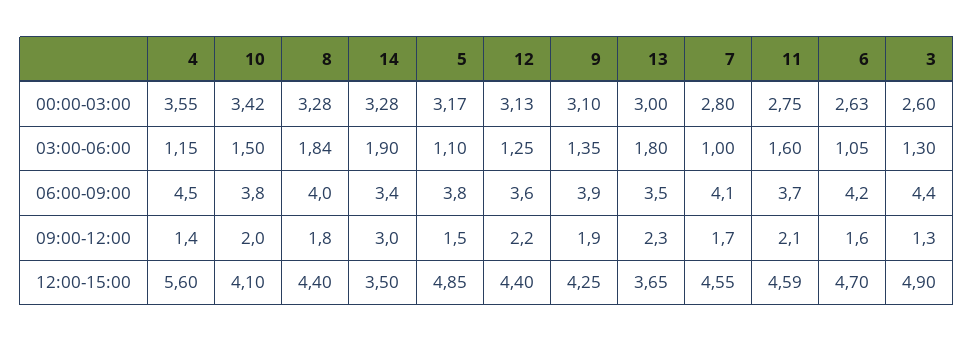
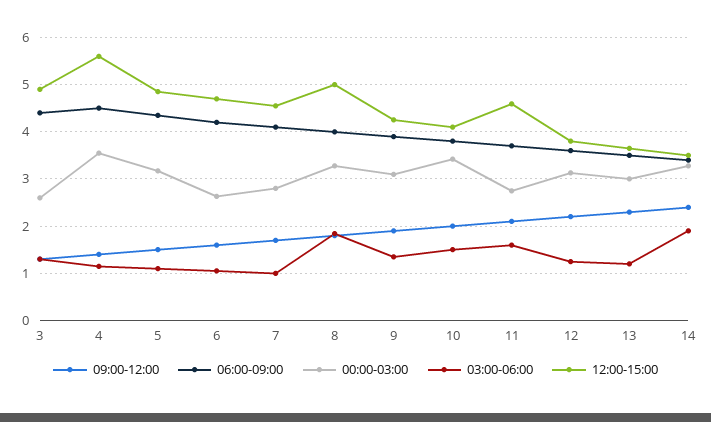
03:00-06:00, 13: 1.8 -> 1.2
06:00-09:00, 5: 3.8 -> 4.4
09:00-12:00, 14: 3 -> 2.4
12:00-15:00, 8: 4.4 -> 5
12:00-15:00, 12: 4.4 -> 3.8

